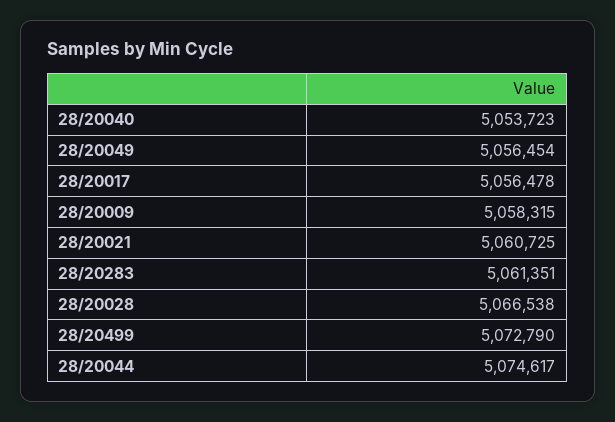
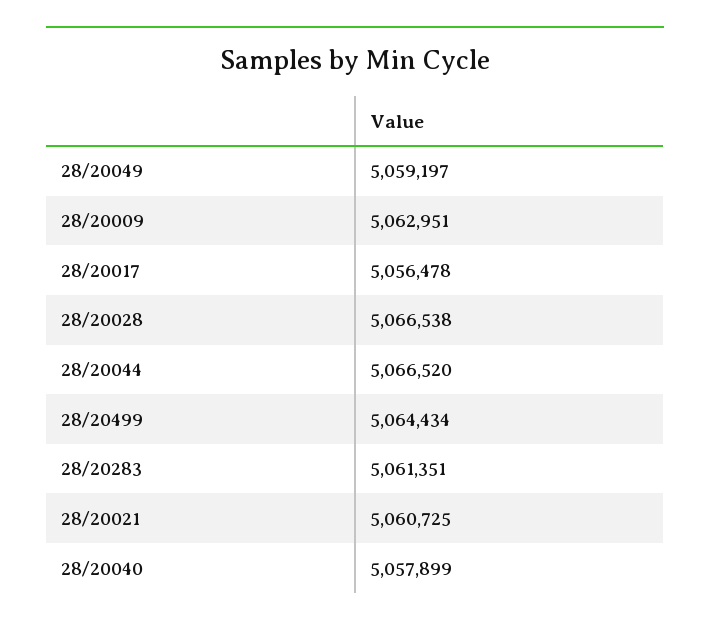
28/20040: 5053723 -> 5057899
28/20049: 5056454 -> 5059197
28/20009: 5058315 -> 5062951
28/20499: 5072790 -> 5064434
28/20044: 5074617 -> 5066520

